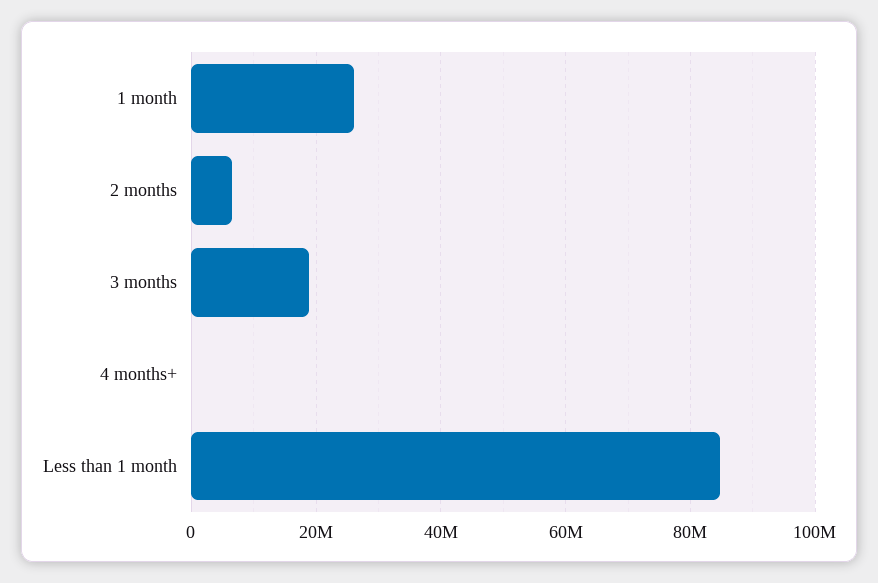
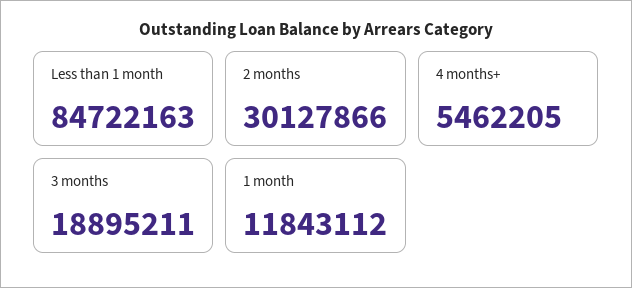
1 month: 26000000 -> 11843112
2 months: 6000000 -> 30127866
4 months+: 0 -> 5462205

